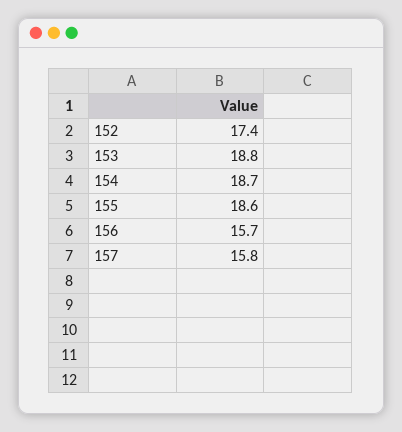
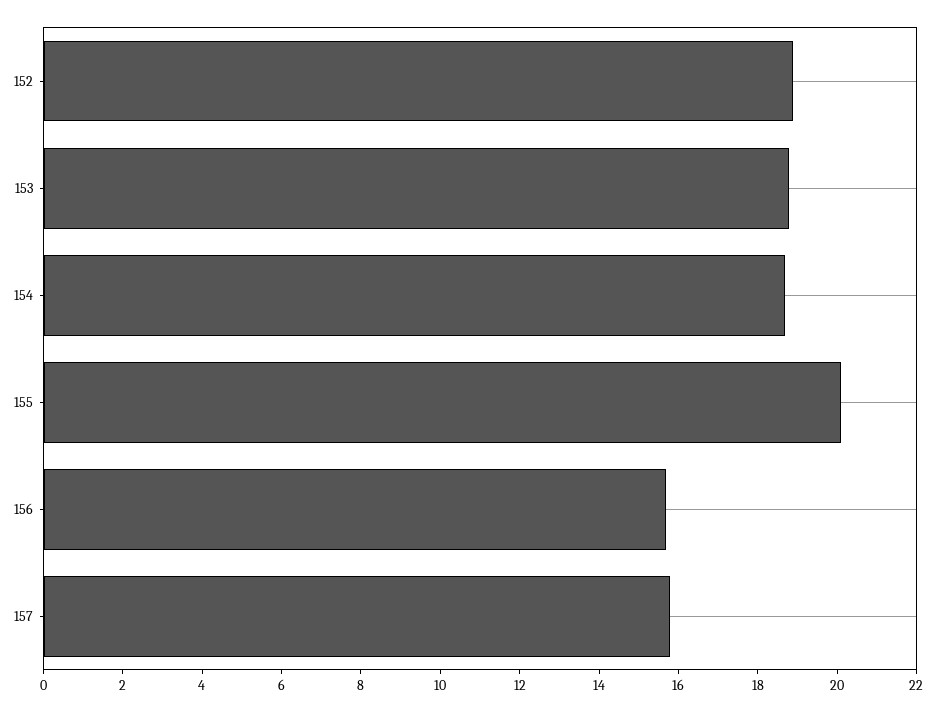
152: 17.4 -> 19
155: 18.6 -> 20

